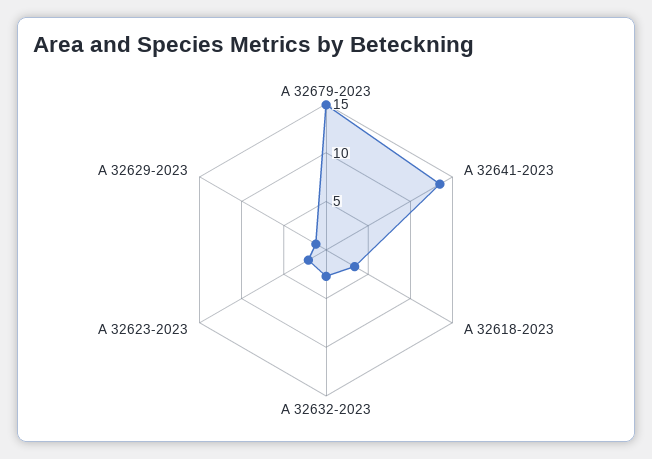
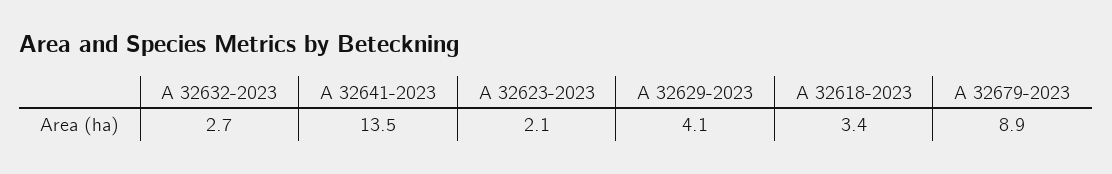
A 32679-2023: 15 -> 8.9
A 32629-2023: 1 -> 4.1

